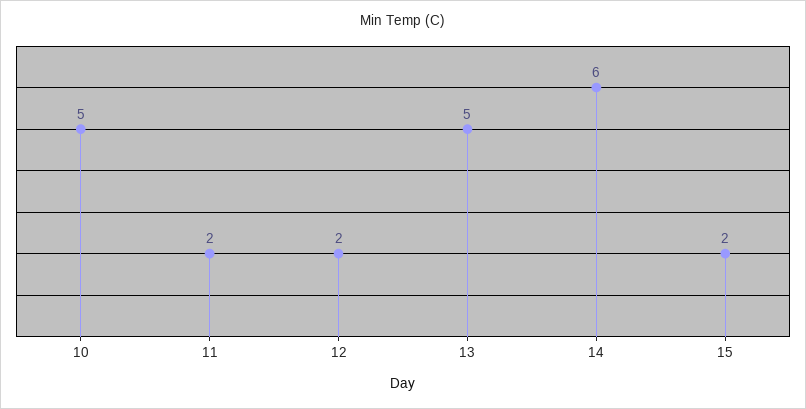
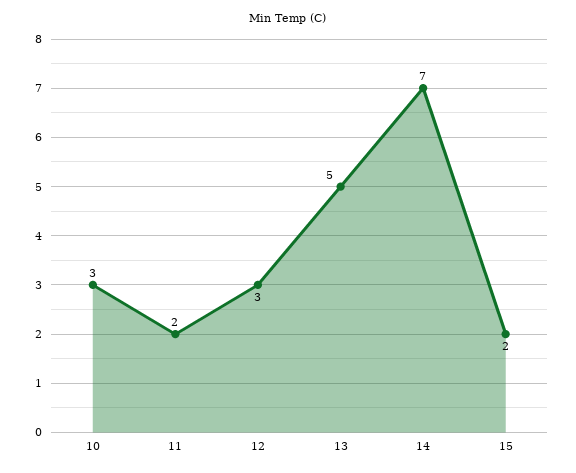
10: 5 -> 3
12: 2 -> 3
14: 6 -> 7

